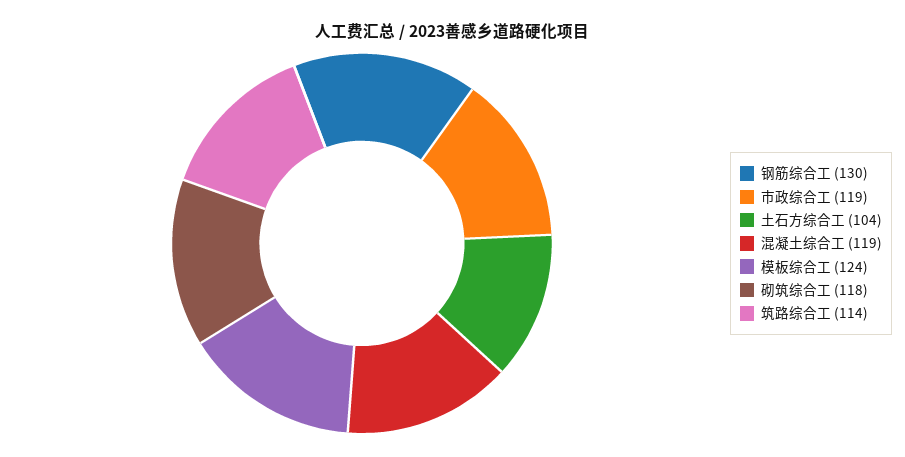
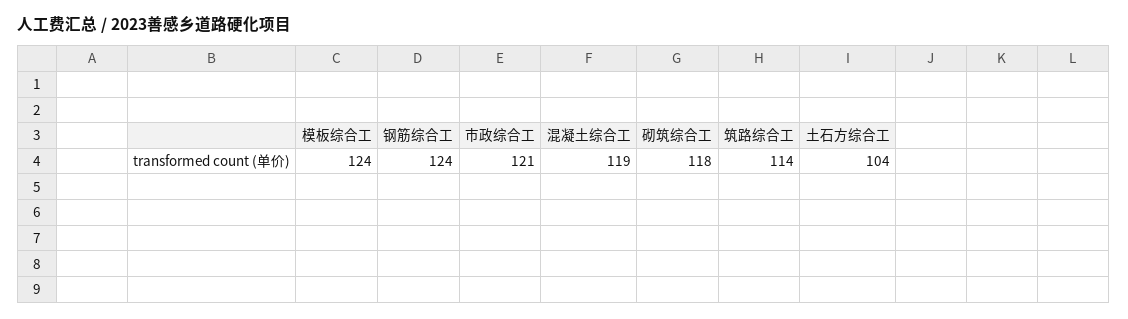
钢筋综合工: 130 -> 124
市政综合工: 119 -> 121

